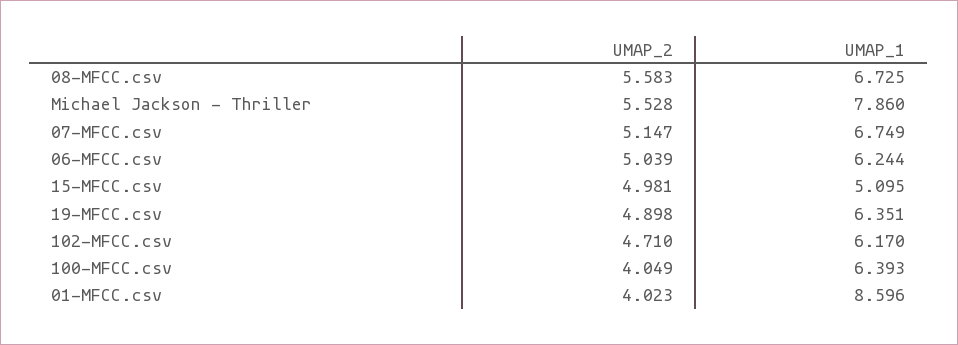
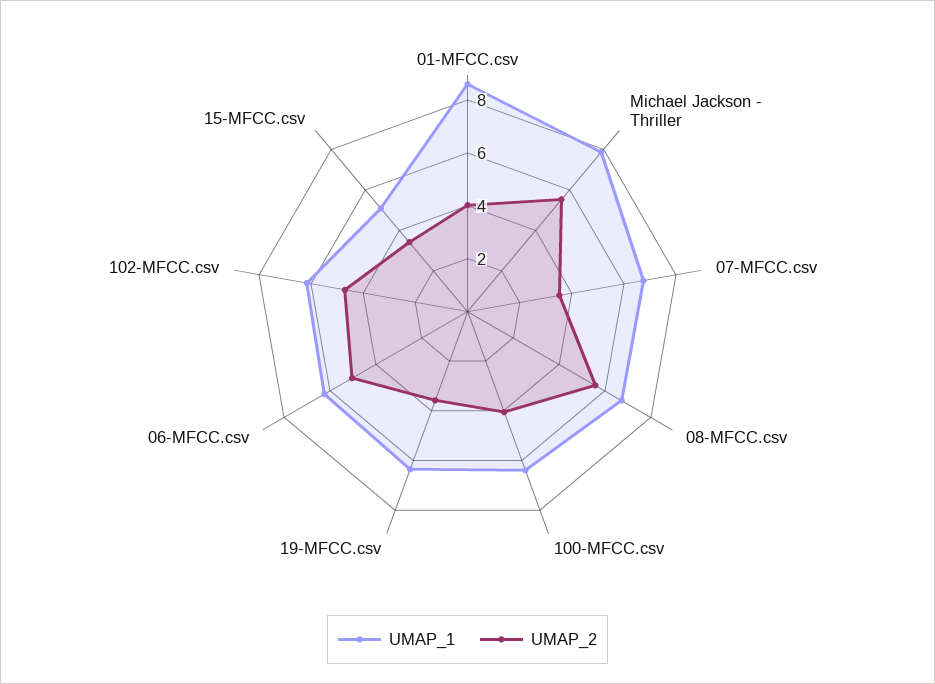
UMAP_2, 07-MFCC.csv: 5.147 -> 3.5
UMAP_2, 15-MFCC.csv: 4.981 -> 3.5
UMAP_2, 19-MFCC.csv: 4.898 -> 3.5

